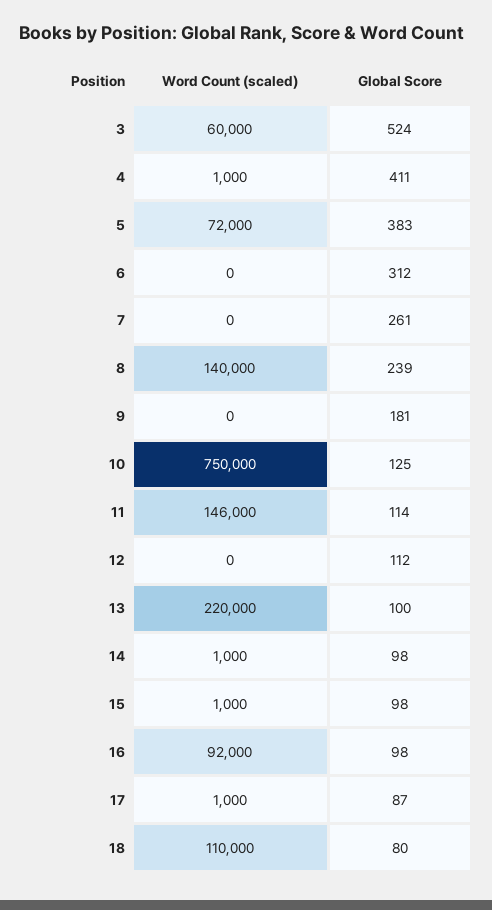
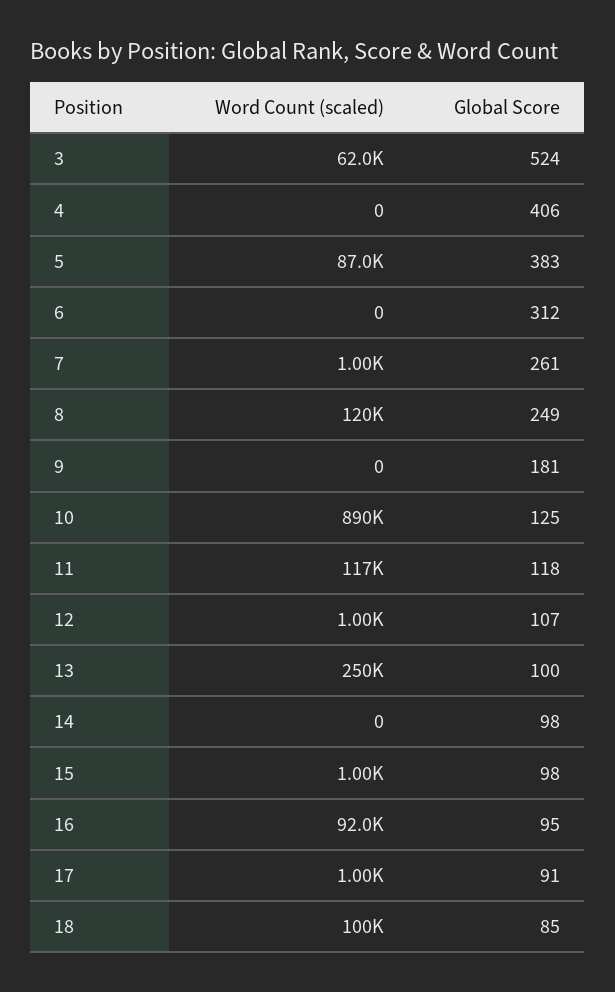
Word Count (scaled), 3: 60000 -> 62000
Word Count (scaled), 4: 1000 -> 0
Global Score, 4: 411 -> 406
Word Count (scaled), 5: 72000 -> 87000
Word Count (scaled), 7: 0 -> 1000
Word Count (scaled), 8: 140000 -> 120000
Global Score, 8: 239 -> 249
Word Count (scaled), 10: 750000 -> 890000
Word Count (scaled), 11: 146000 -> 117000
Global Score, 11: 114 -> 118
Word Count (scaled), 12: 0 -> 1000
Global Score, 12: 112 -> 107
Word Count (scaled), 13: 220000 -> 250000
Word Count (scaled), 14: 1000 -> 0
Global Score, 16: 98 -> 95
Global Score, 17: 87 -> 91
Word Count (scaled), 18: 110000 -> 100000
Global Score, 18: 80 -> 85

